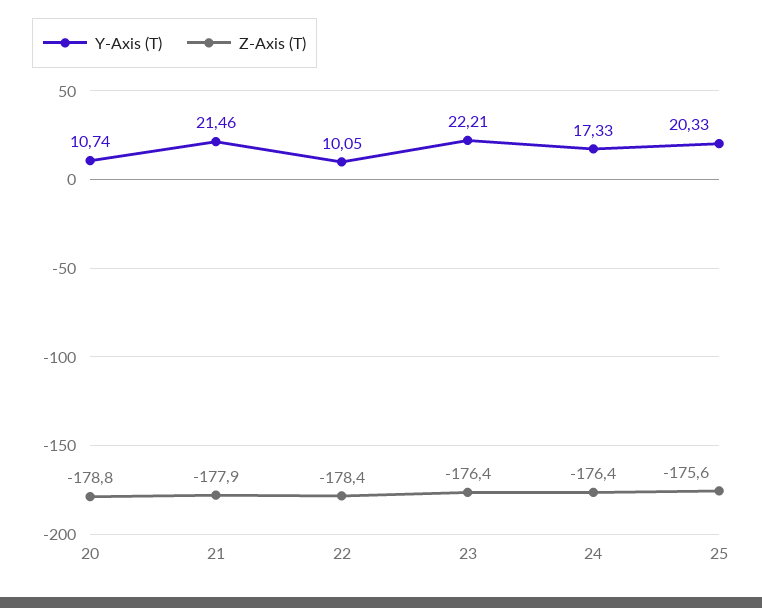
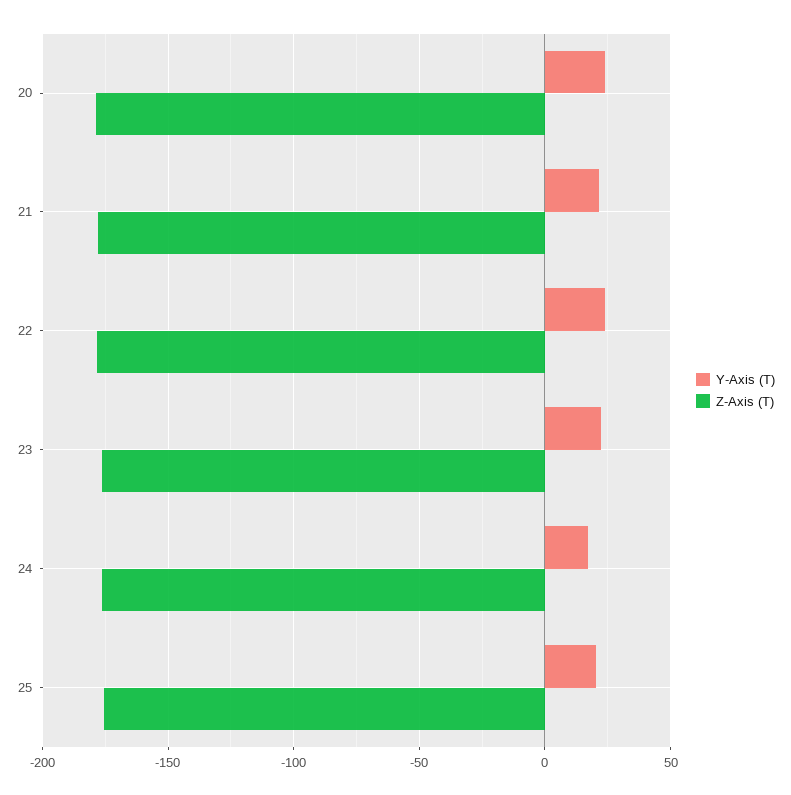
Y-Axis (T), 20: 10.74 -> 25
Y-Axis (T), 22: 10.05 -> 25

